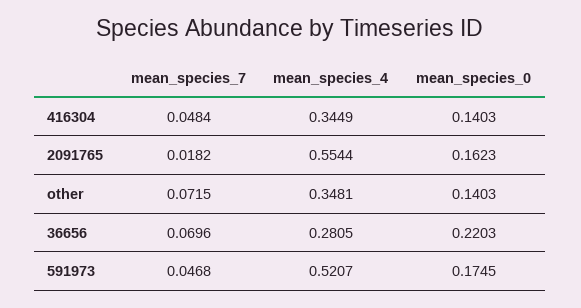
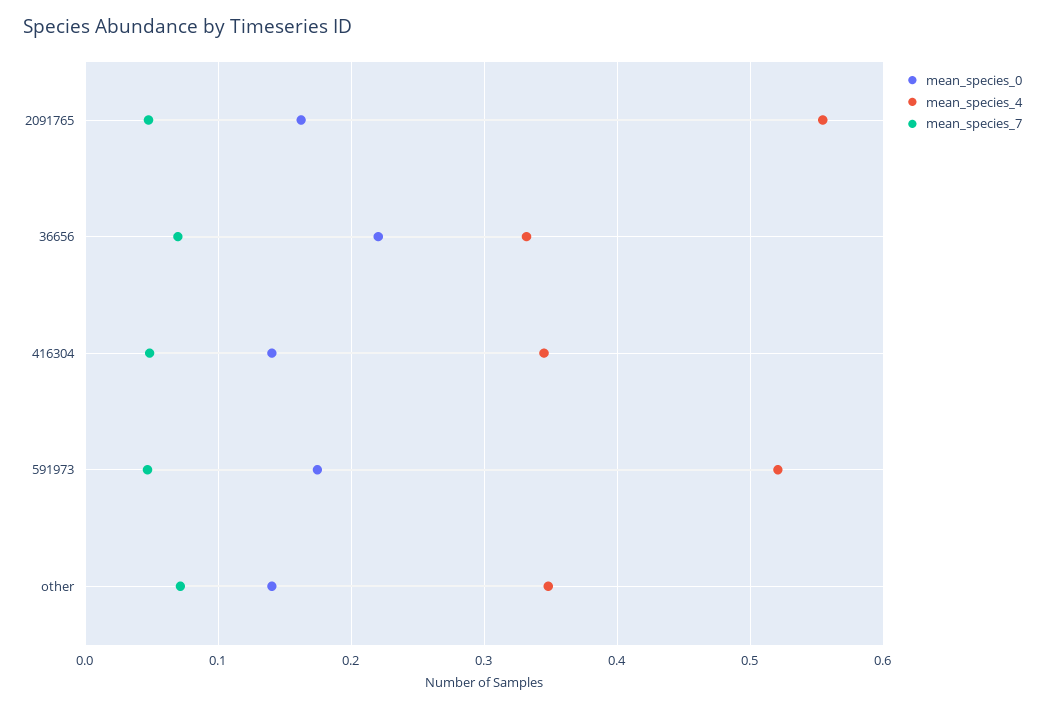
mean_species_7, 2091765: 0.0182 -> 0.05
mean_species_4, 36656: 0.2805 -> 0.33

